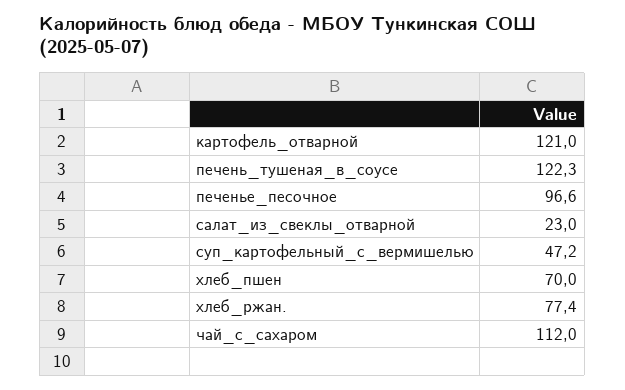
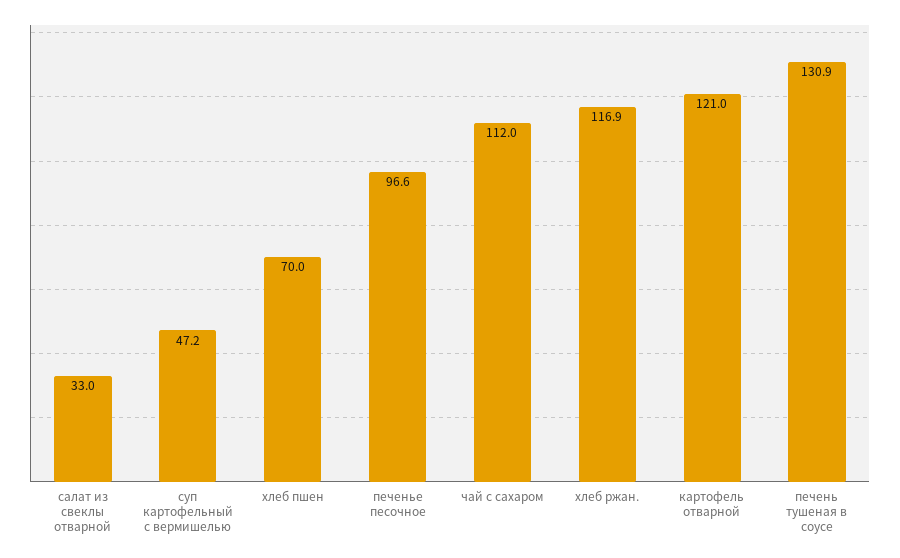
печень_тушеная_в_соусе: 122.3 -> 130.9
салат_из_свеклы_отварной: 23 -> 33
хлеб_ржан.: 77.4 -> 116.9

